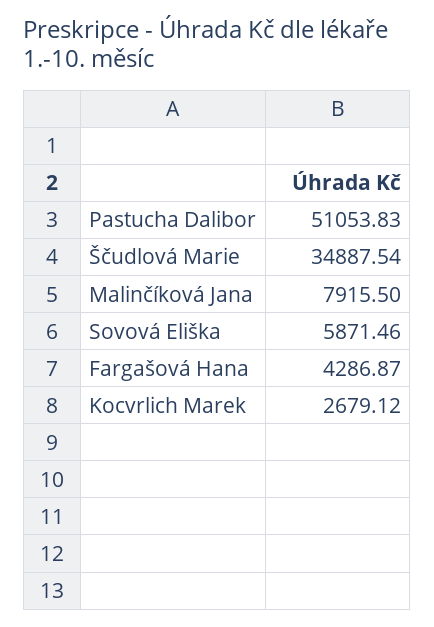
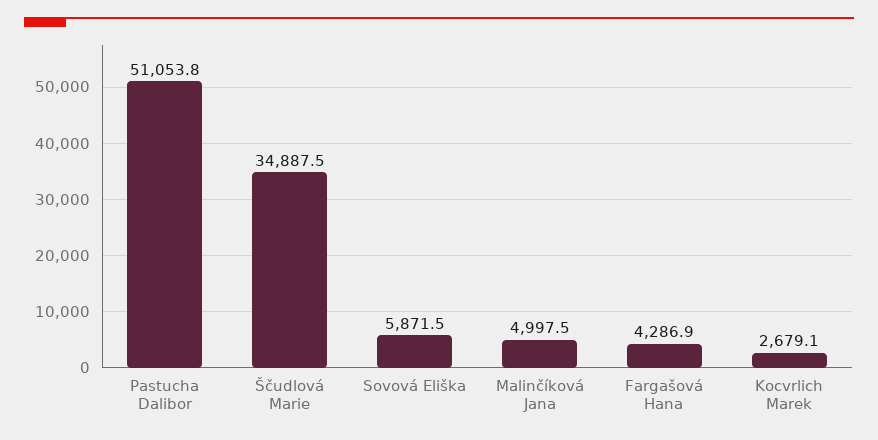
Malinčíková Jana: 7915.5 -> 4997.5

